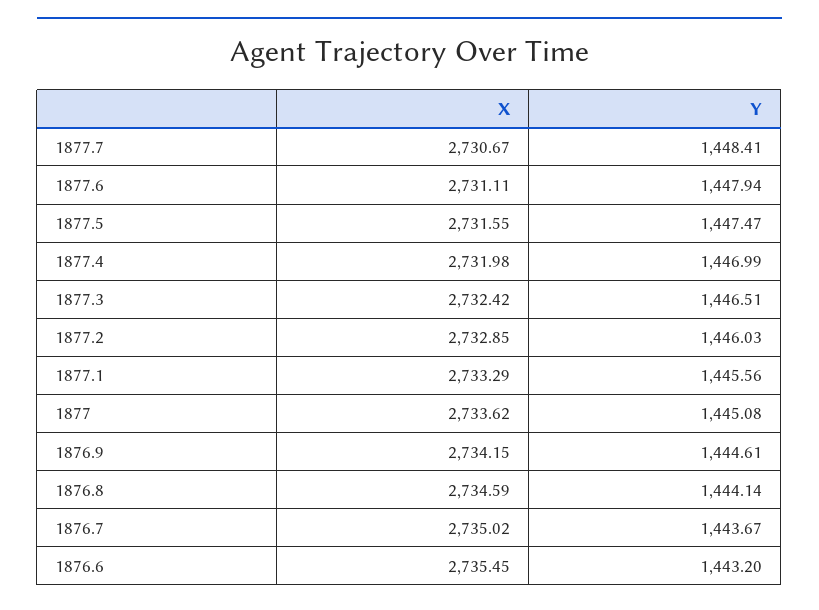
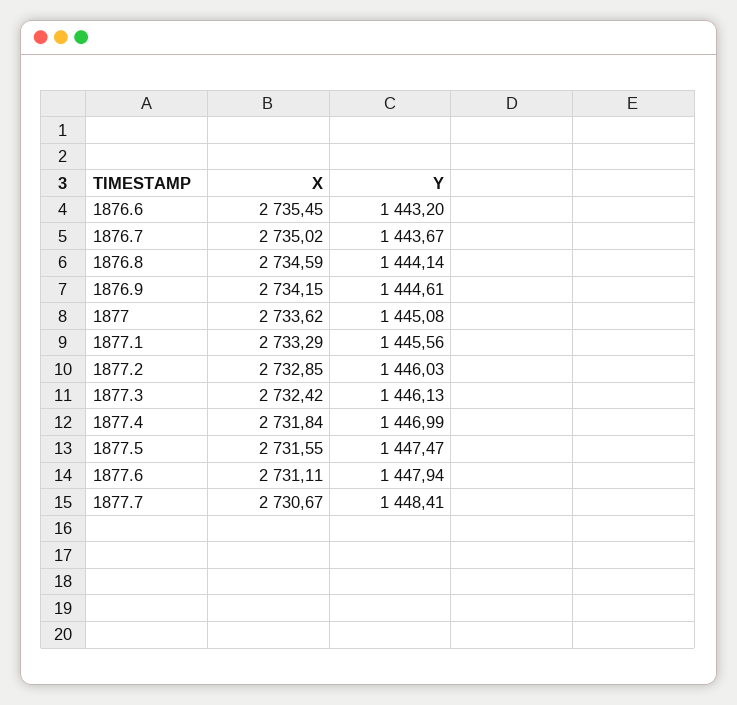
X, 1877.4: 2731.98 -> 2731.84
Y, 1877.3: 1446.51 -> 1446.13

